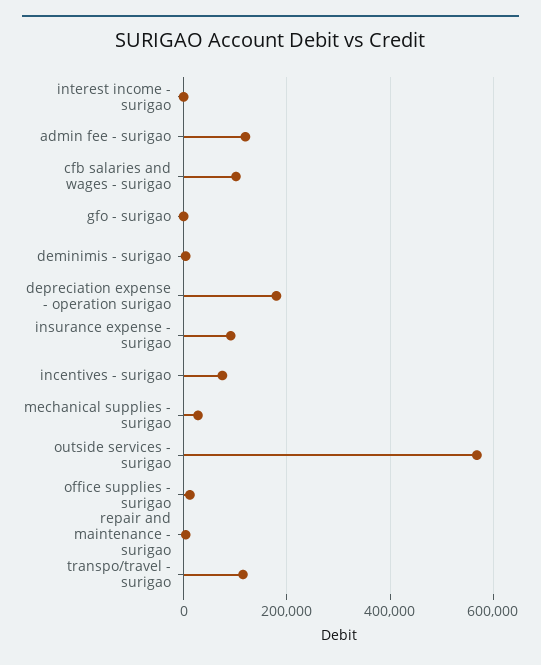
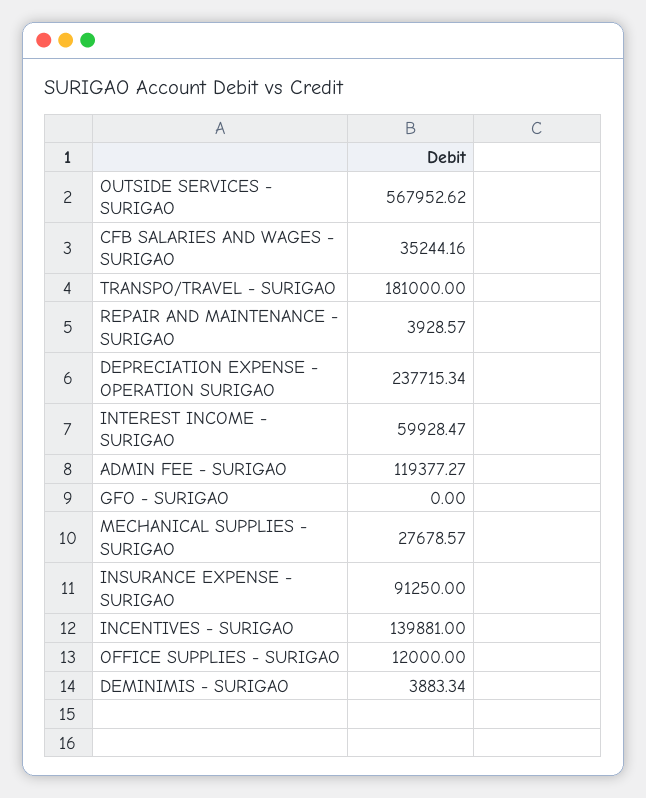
interest income - surigao: 0 -> 59928.47
cfb salaries and wages - surigao: 100000 -> 35244.16
depreciation expense - operation surigao: 180000 -> 237715.34
incentives - surigao: 80000 -> 139881
transpo/travel - surigao: 120000 -> 181000

